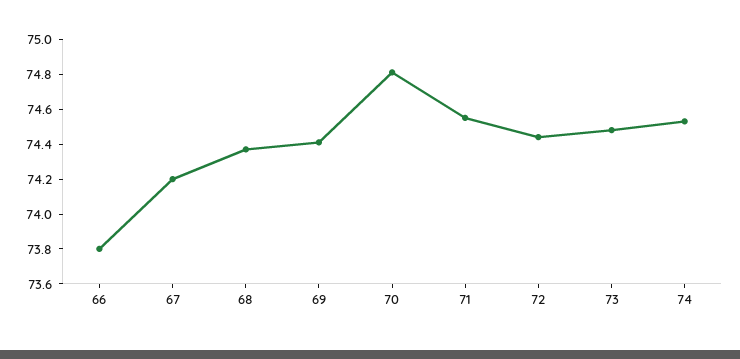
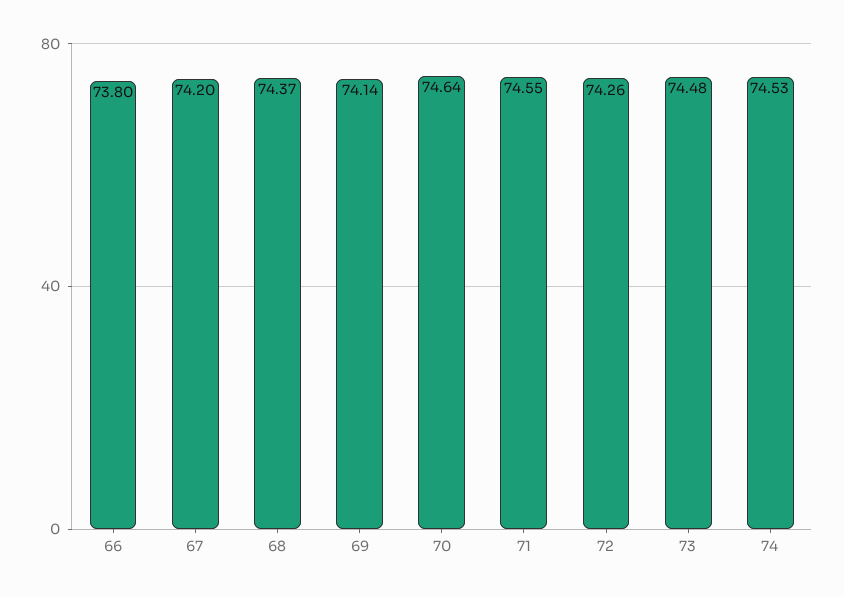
69: 74.4 -> 74.14
70: 74.8 -> 74.64
72: 74.45 -> 74.26

